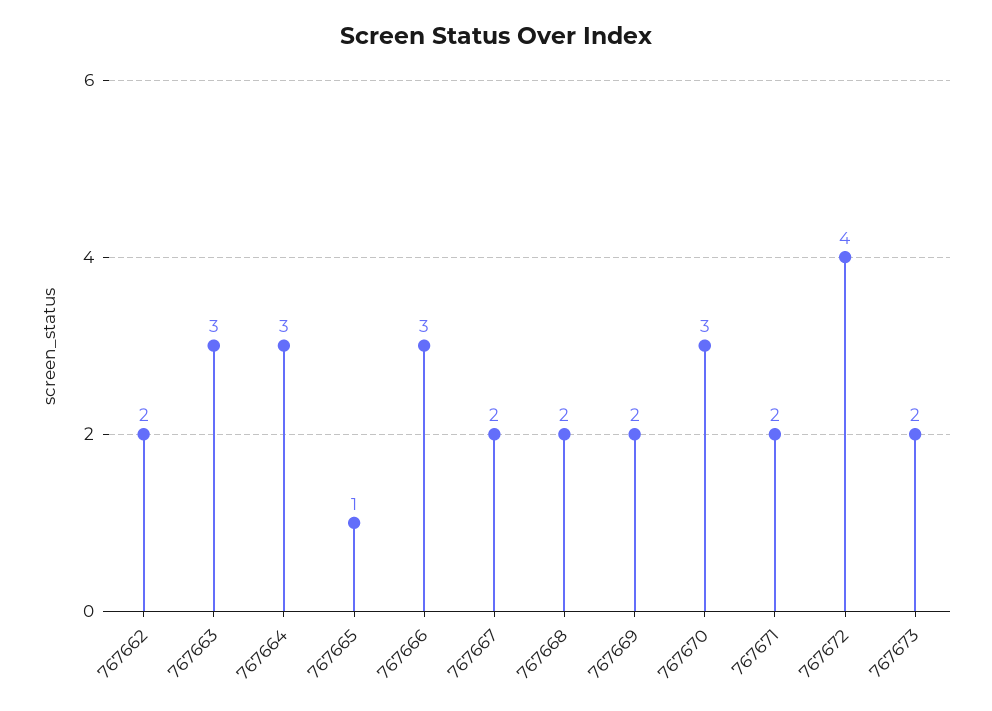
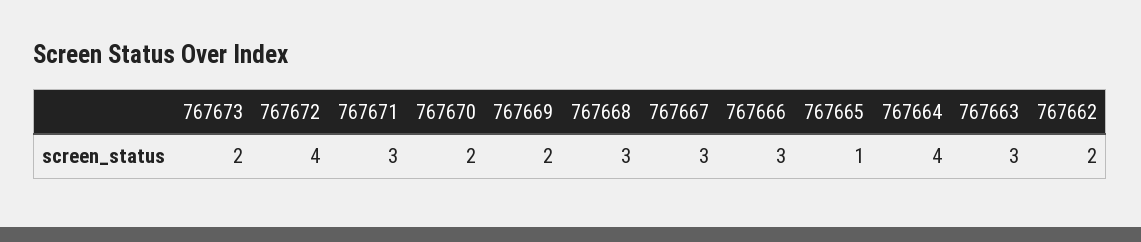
767664: 3 -> 4
767667: 2 -> 3
767668: 2 -> 3
767670: 3 -> 2
767671: 2 -> 3

